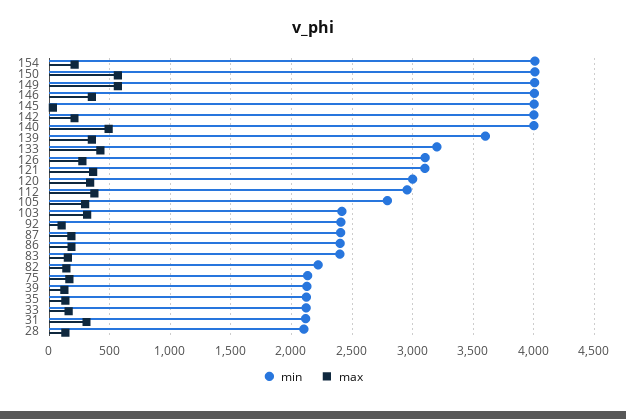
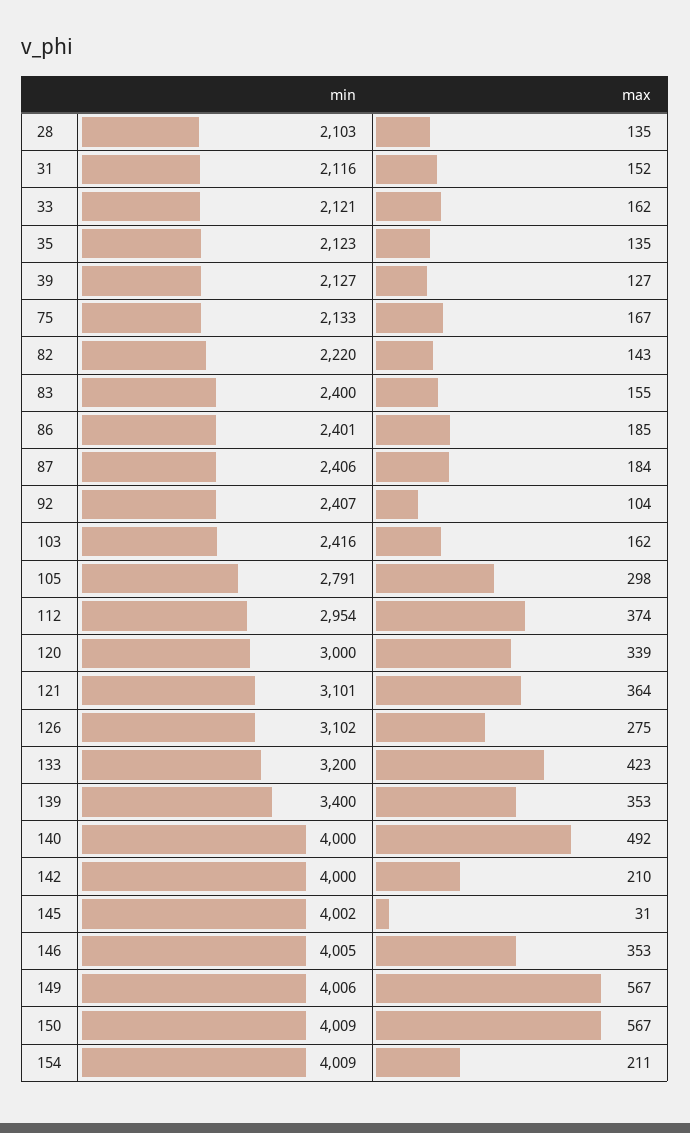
min, 139: 3600 -> 3400
max, 103: 300 -> 162
max, 31: 300 -> 152

